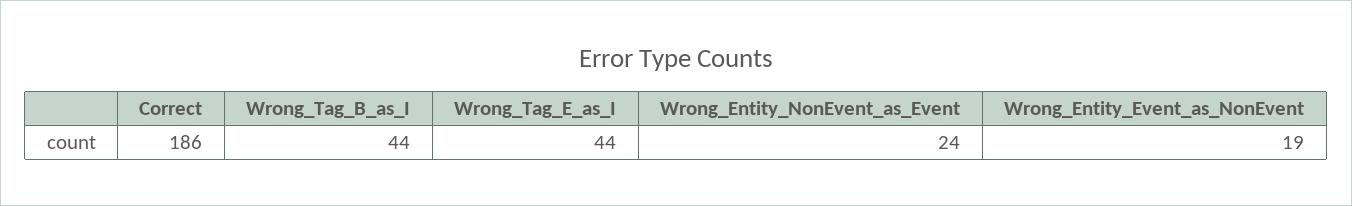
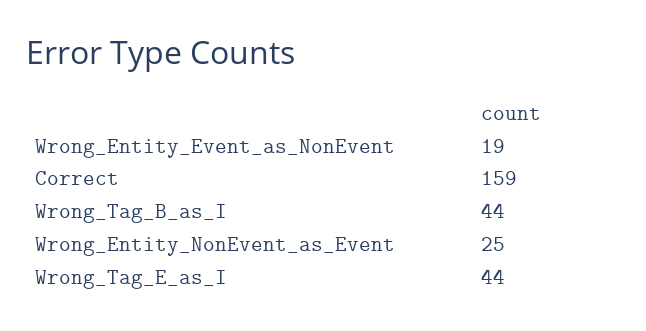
Correct: 186 -> 159
Wrong_Entity_NonEvent_as_Event: 24 -> 25

